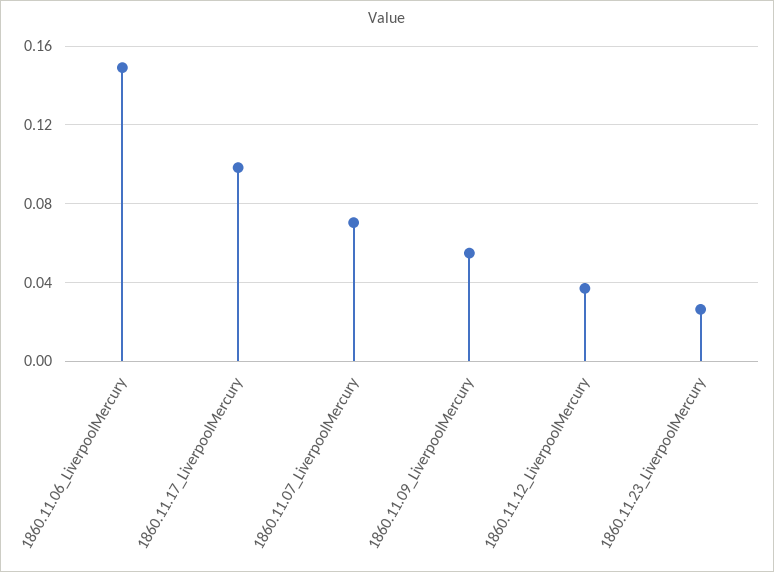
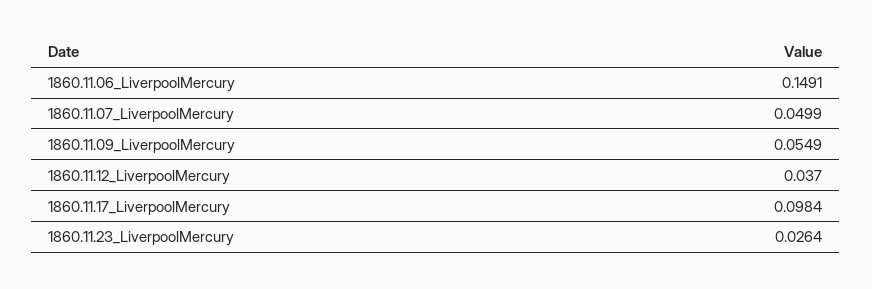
1860.11.07_LiverpoolMercury: 0.07 -> 0.0499

